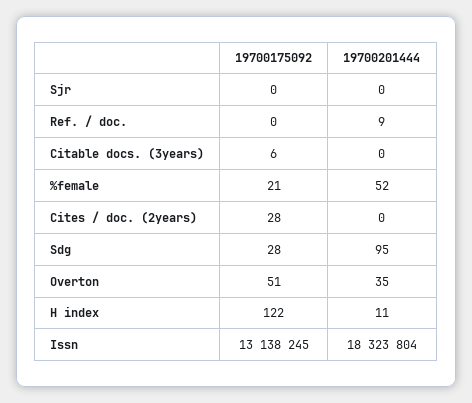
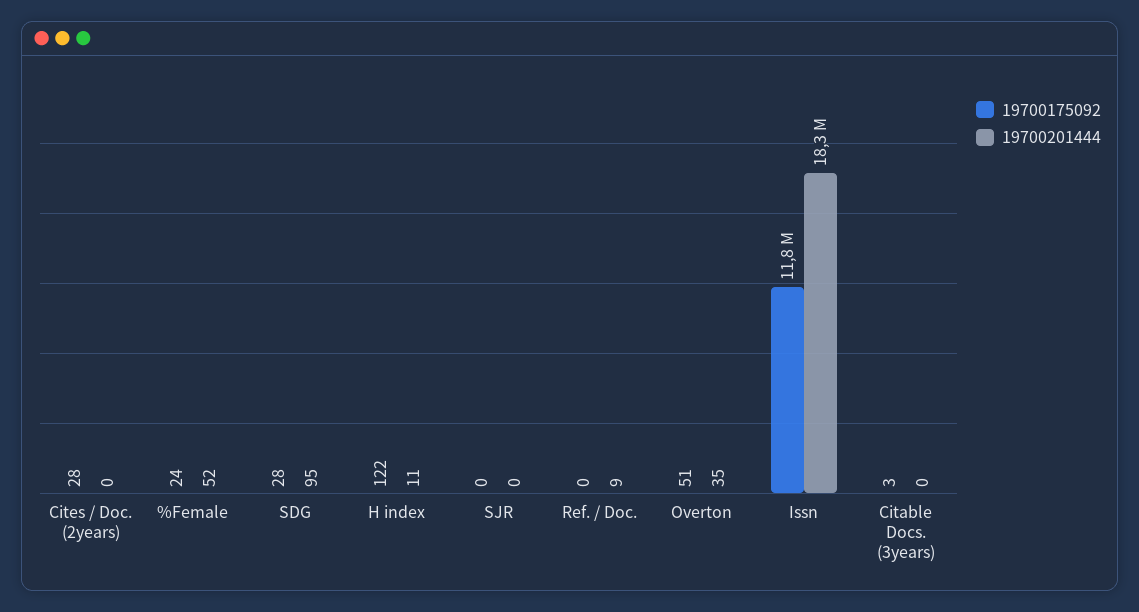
19700175092, Citable docs. (3years): 6 -> 3
19700175092, %female: 21 -> 24
19700175092, Issn: 13138245 -> 11800000

